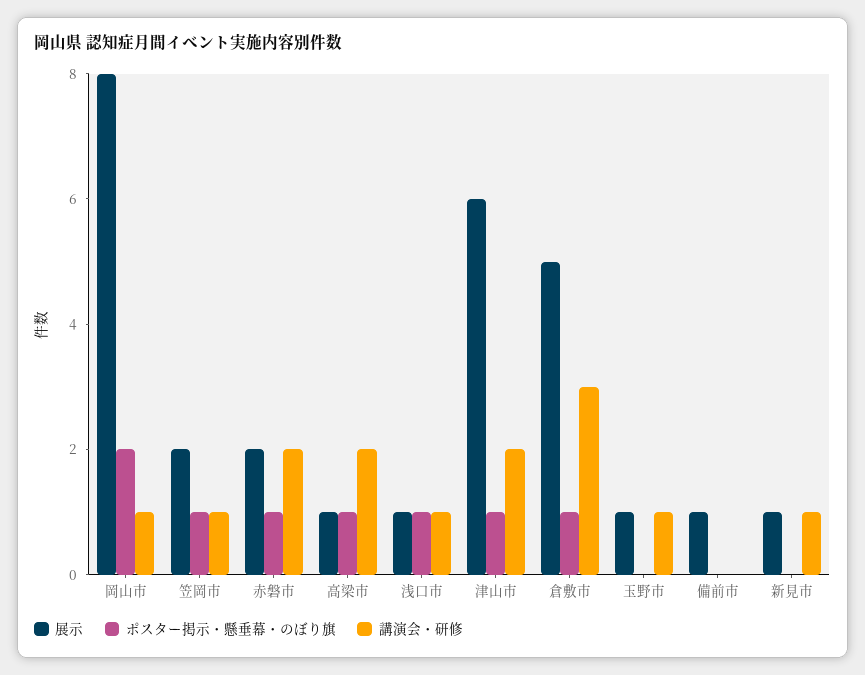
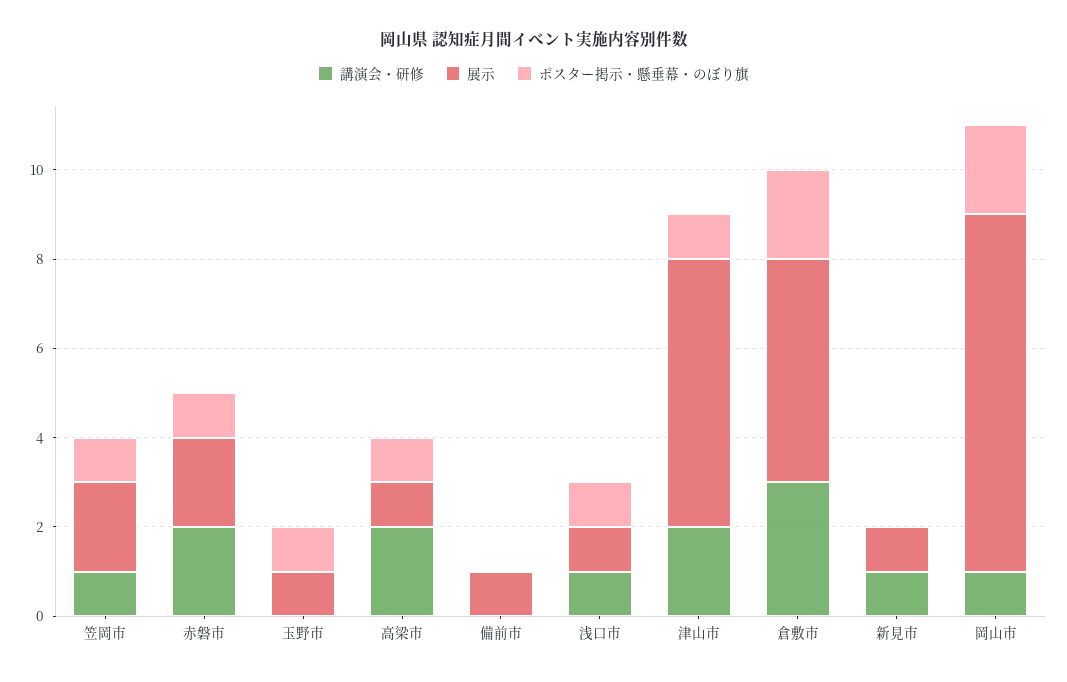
ポスター掲示・懸垂幕・のぼり旗, 倉敷市: 1 -> 2
ポスター掲示・懸垂幕・のぼり旗, 玉野市: 0 -> 1
講演会・研修, 玉野市: 1 -> 0

